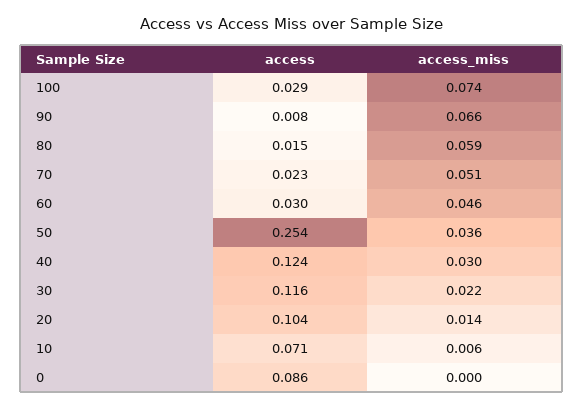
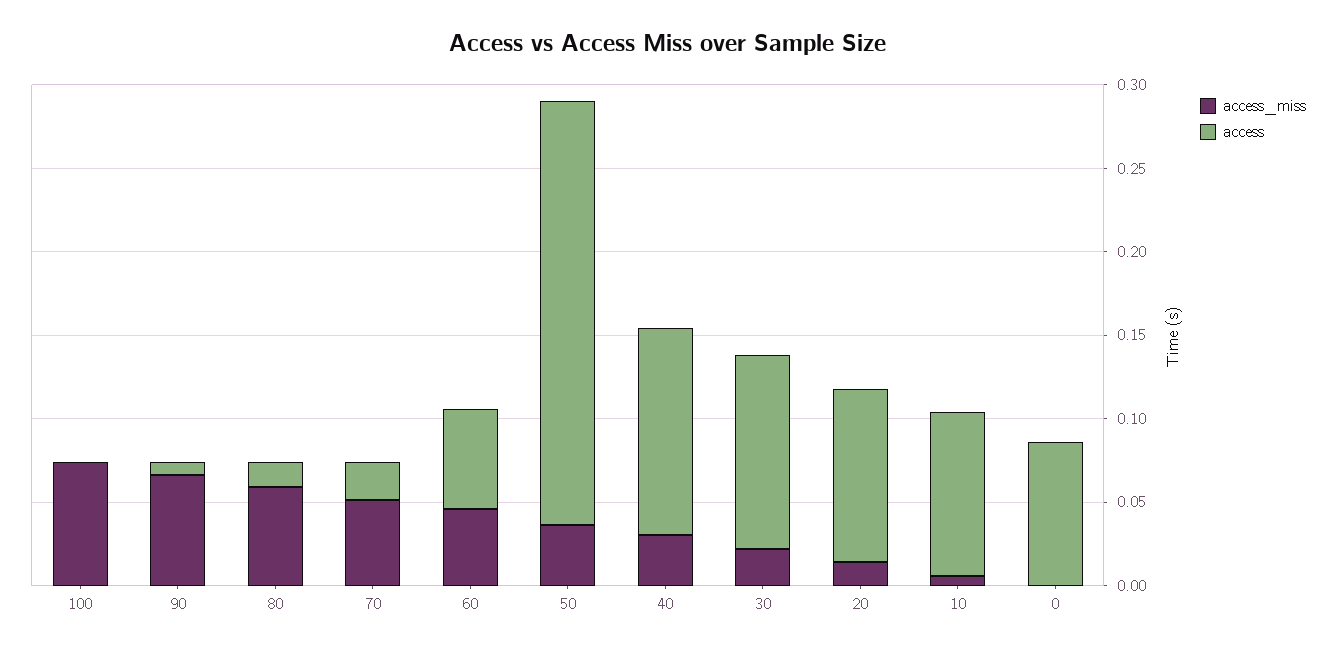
access, 100: 0.029 -> 0
access, 60: 0.03 -> 0.06
access, 10: 0.071 -> 0.1

